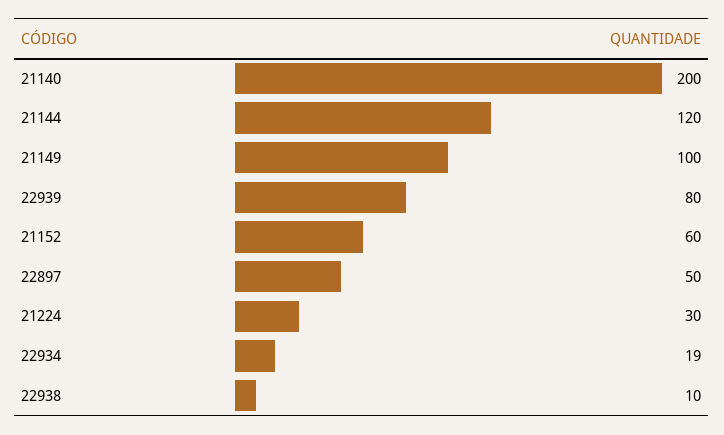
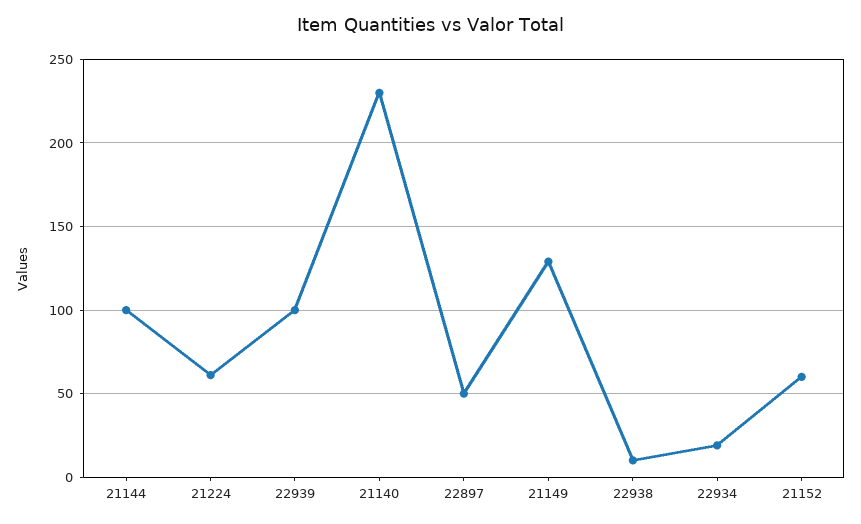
21140: 200 -> 230
21144: 120 -> 100
21149: 100 -> 130
22939: 80 -> 100
21224: 30 -> 60

